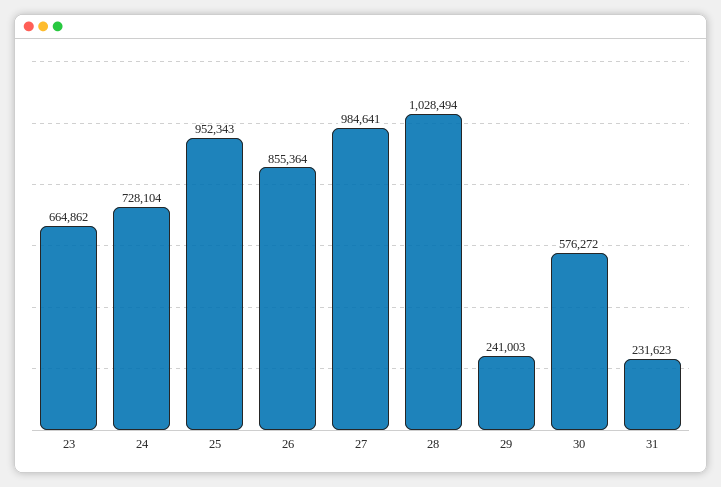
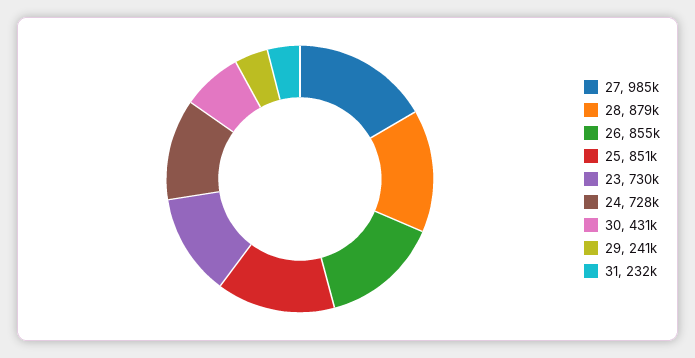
23: 664862 -> 730000
25: 952343 -> 851000
28: 1028494 -> 879000
30: 576272 -> 431000

